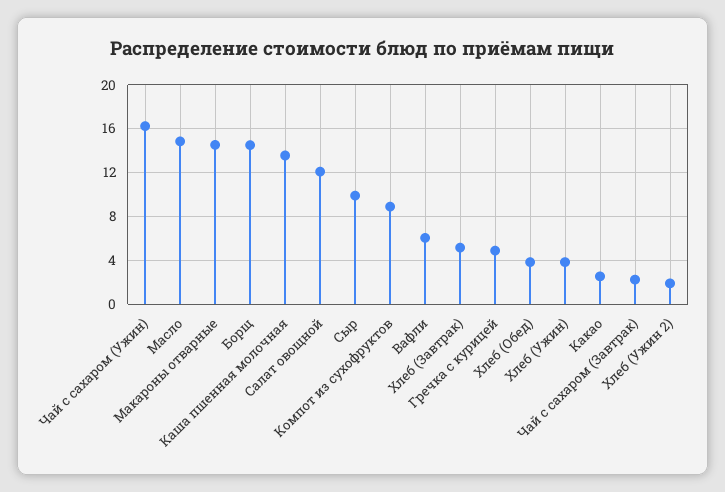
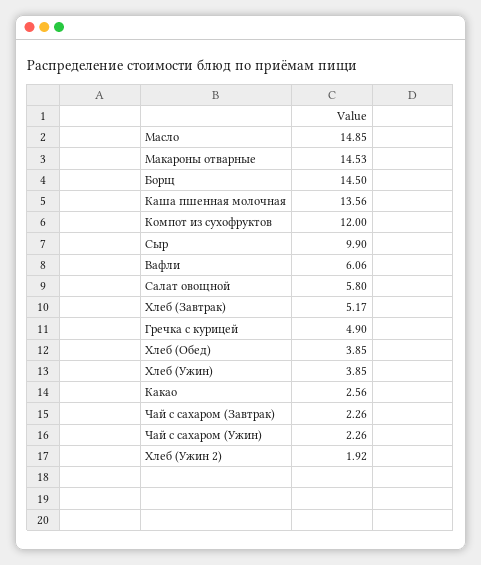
Чай с сахаром (Ужин): 16 -> 2.26
Салат овощной: 12 -> 5.8
Компот из сухофруктов: 9 -> 12

